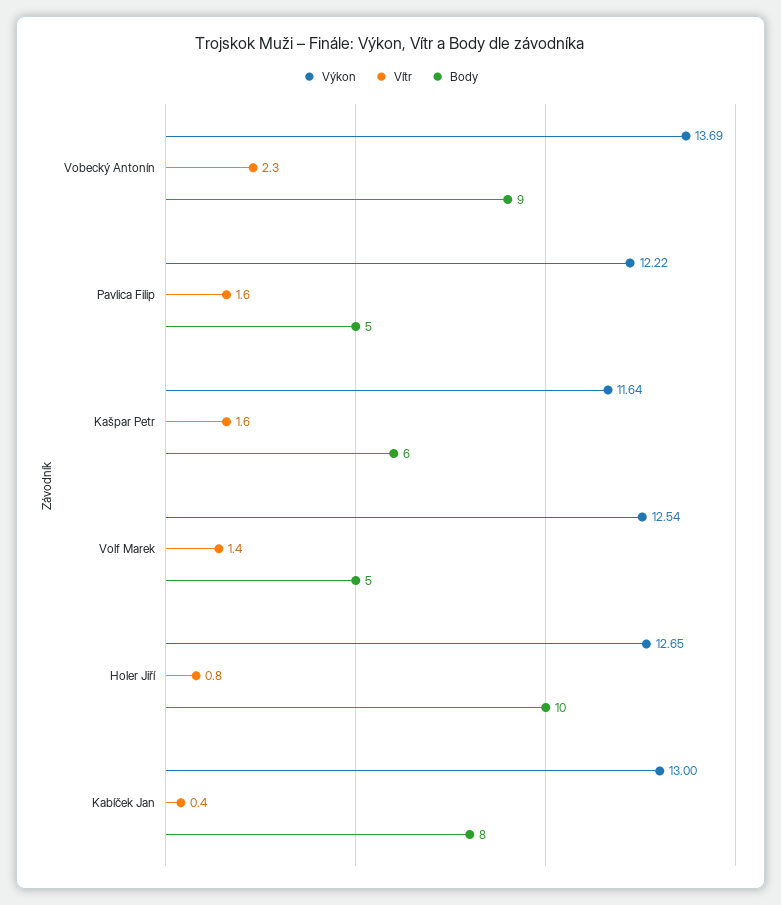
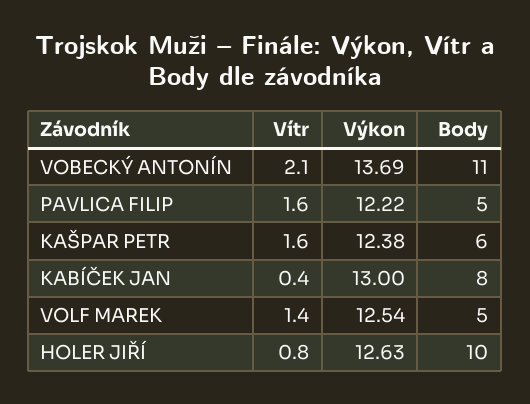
Vítr, Vobecký Antonín: 2.3 -> 2.1
Body, Vobecký Antonín: 9 -> 11
Výkon, Kašpar Petr: 11.64 -> 12.38
Výkon, Holer Jiří: 12.65 -> 12.63

